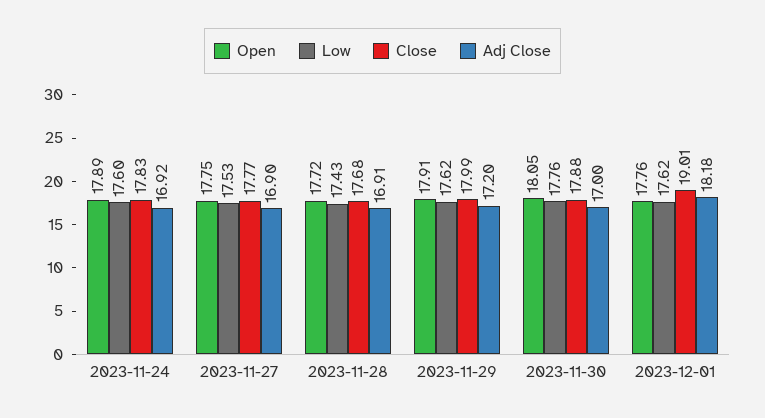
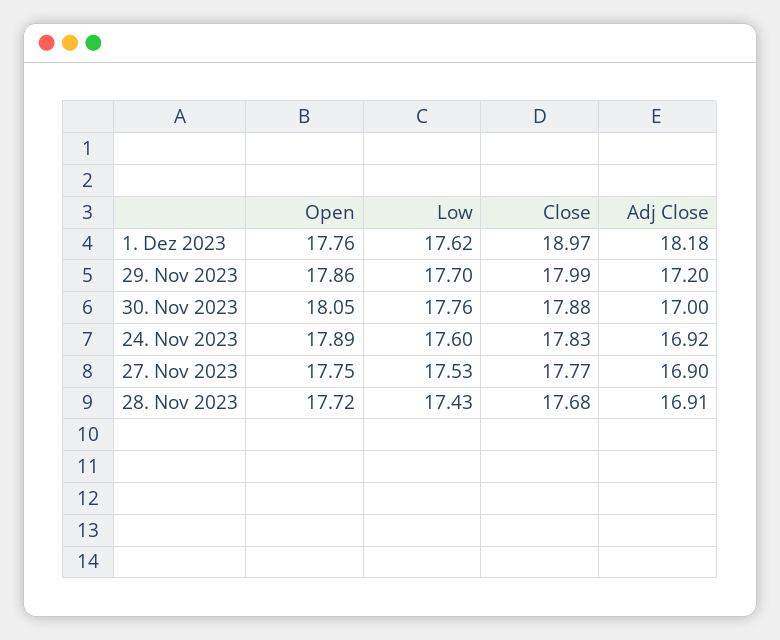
Open, 2023-11-29: 17.91 -> 17.86
Low, 2023-11-29: 17.62 -> 17.7
Close, 2023-12-01: 19.01 -> 18.97

